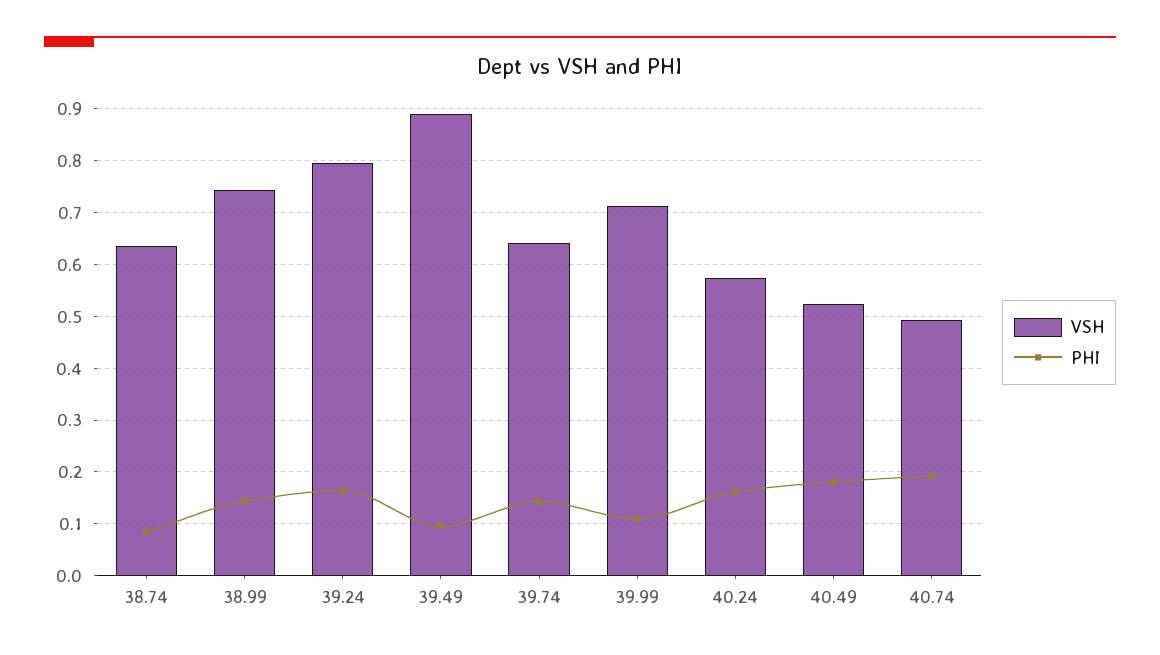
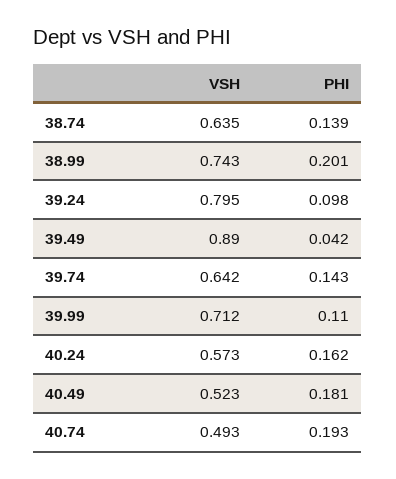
PHI, 38.74: 0.08 -> 0.139
PHI, 38.99: 0.14 -> 0.201
PHI, 39.24: 0.16 -> 0.098
PHI, 39.49: 0.1 -> 0.042

